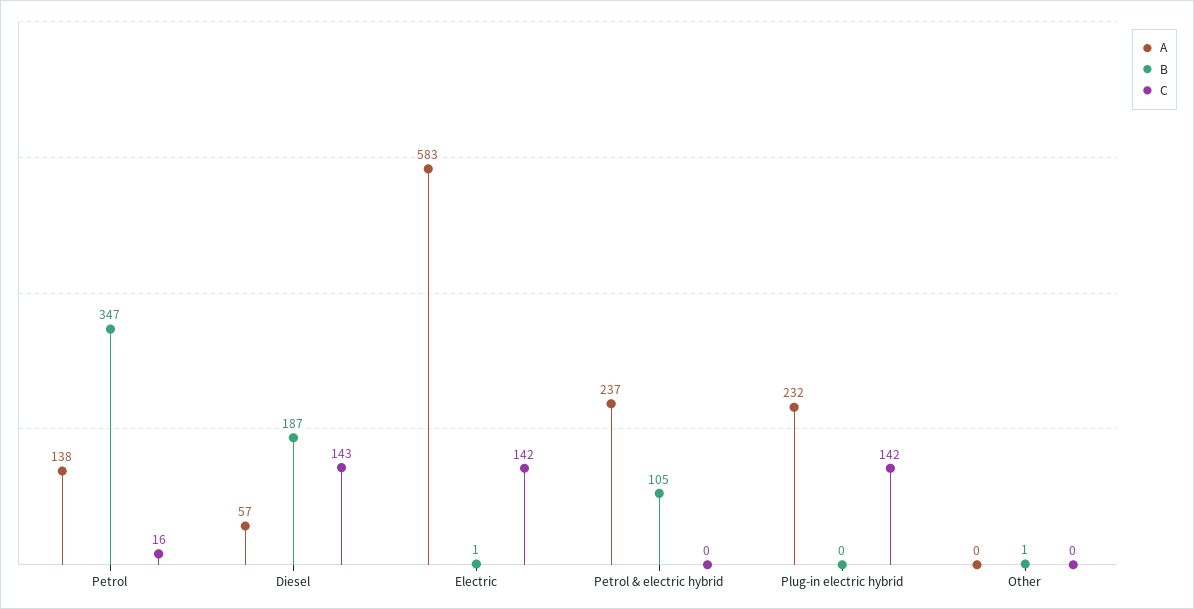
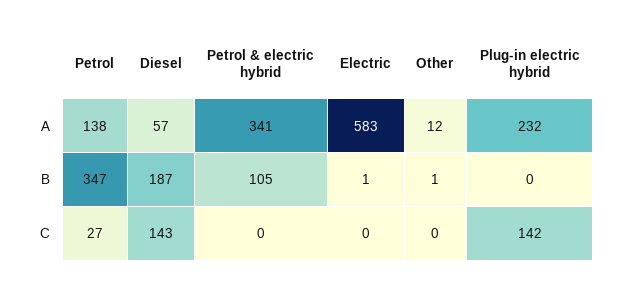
C, Petrol: 16 -> 27
C, Electric: 142 -> 0
A, Petrol & electric hybrid: 237 -> 341
A, Other: 0 -> 12

